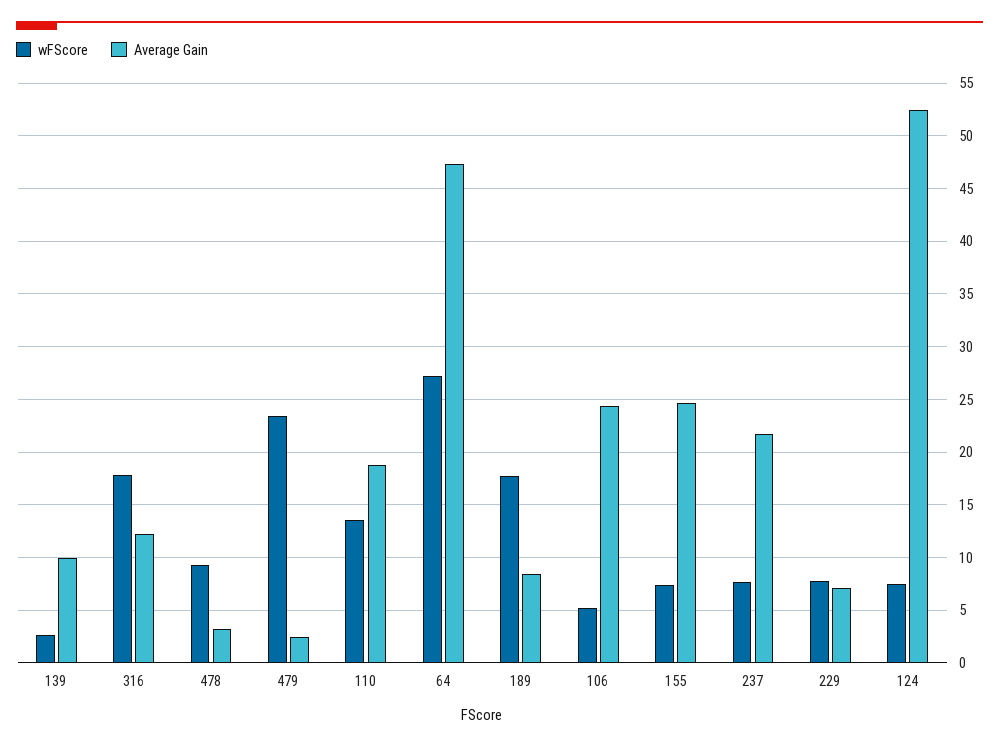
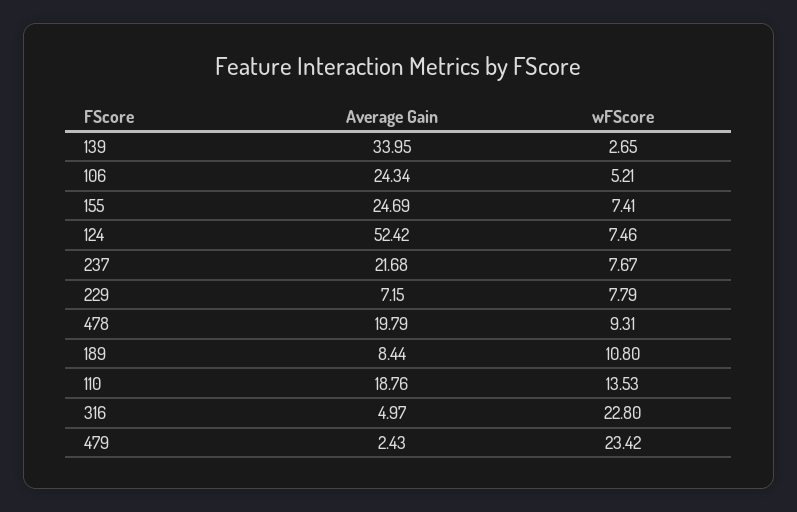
Average Gain, 139: 10 -> 33.95
wFScore, 316: 18 -> 22.8
Average Gain, 316: 12 -> 4.97
Average Gain, 478: 3 -> 19.79
wFScore, 64: 27 -> none
Average Gain, 64: 47 -> none
wFScore, 189: 18 -> 10.8

